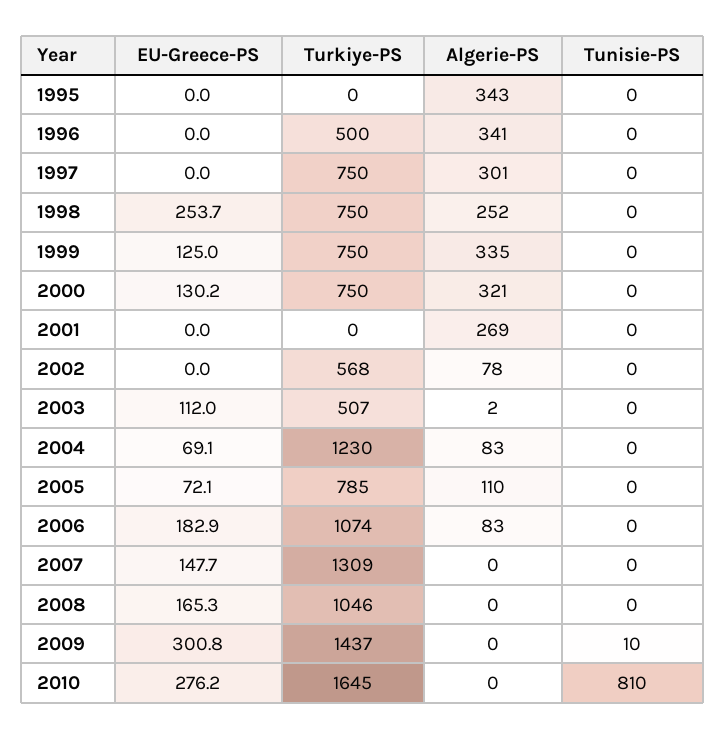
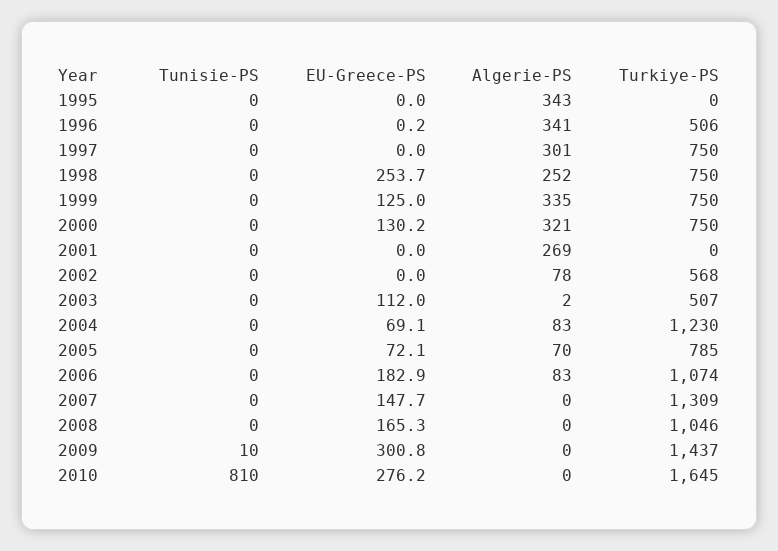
EU-Greece-PS, 1996: 0 -> 0.2
Turkiye-PS, 1996: 500 -> 506
Algerie-PS, 2005: 110 -> 70

